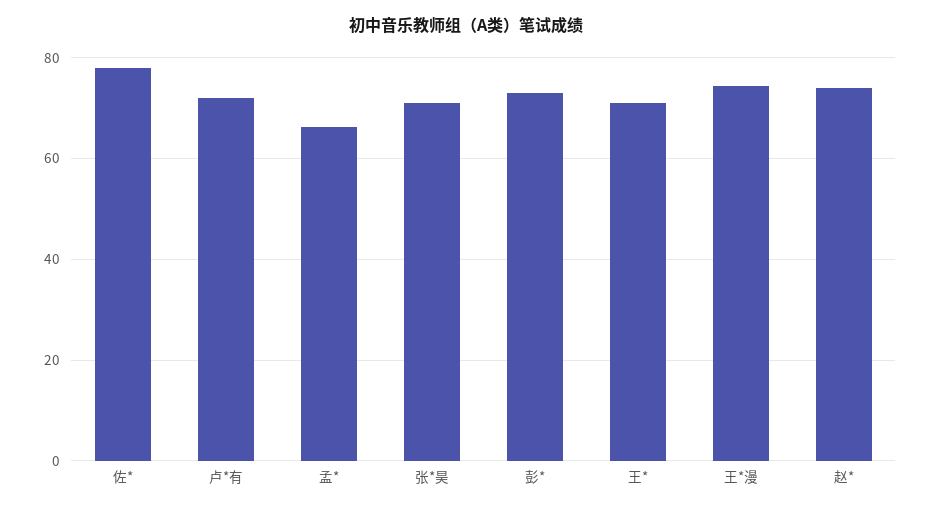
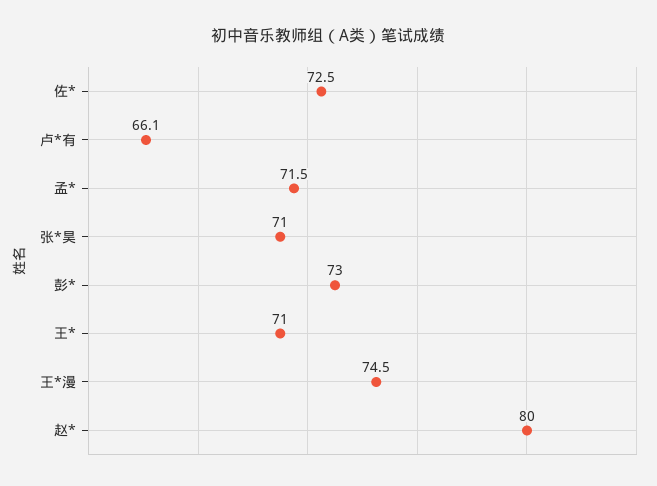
佐*: 78 -> 72.5
卢*有: 72 -> 66.1
孟*: 66 -> 71.5
赵*: 74 -> 80

